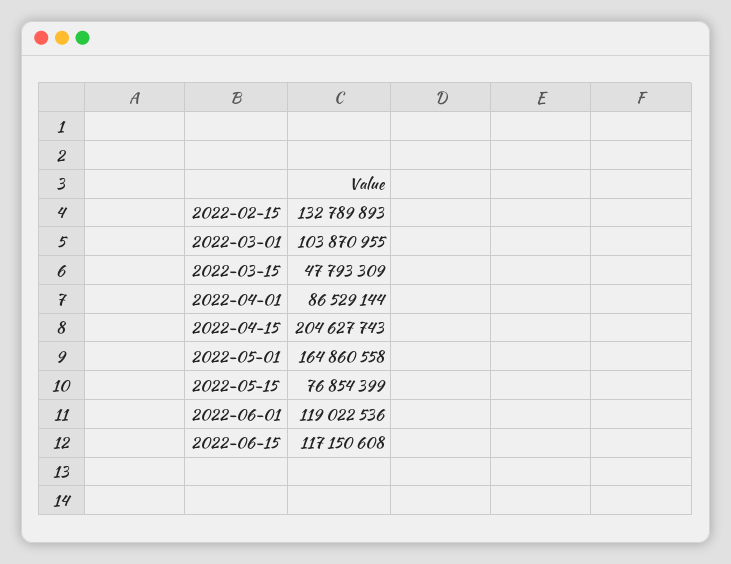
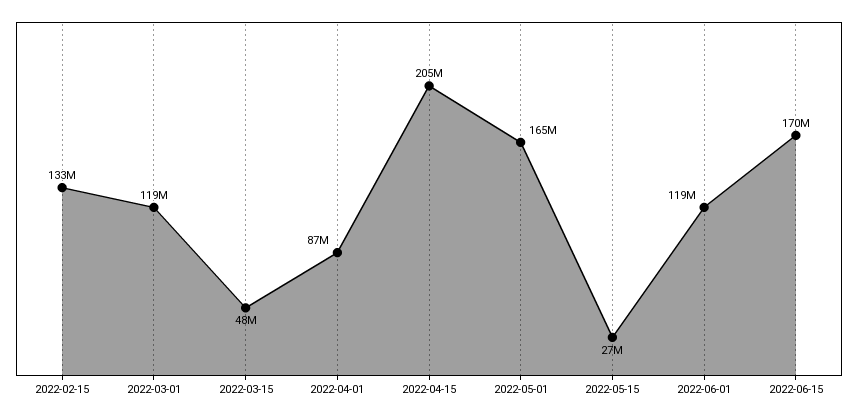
2022-03-01: 103870955 -> 119000000
2022-05-15: 76854399 -> 27000000
2022-06-15: 117150608 -> 170000000

